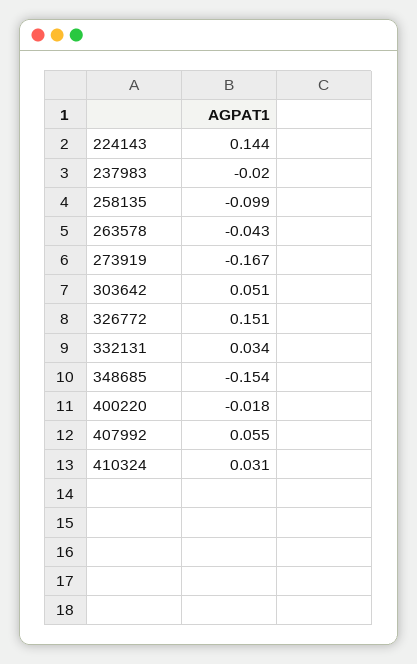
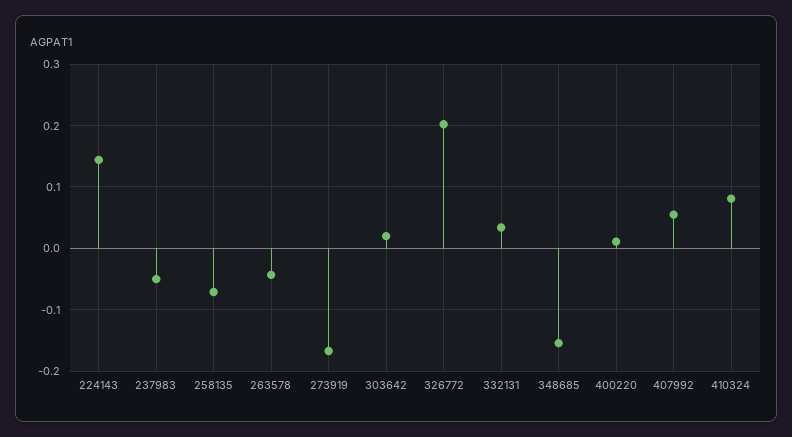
237983: -0.02 -> -0.05
258135: -0.099 -> -0.07
303642: 0.051 -> 0.02
326772: 0.151 -> 0.2
400220: -0.018 -> 0.01
410324: 0.031 -> 0.08

